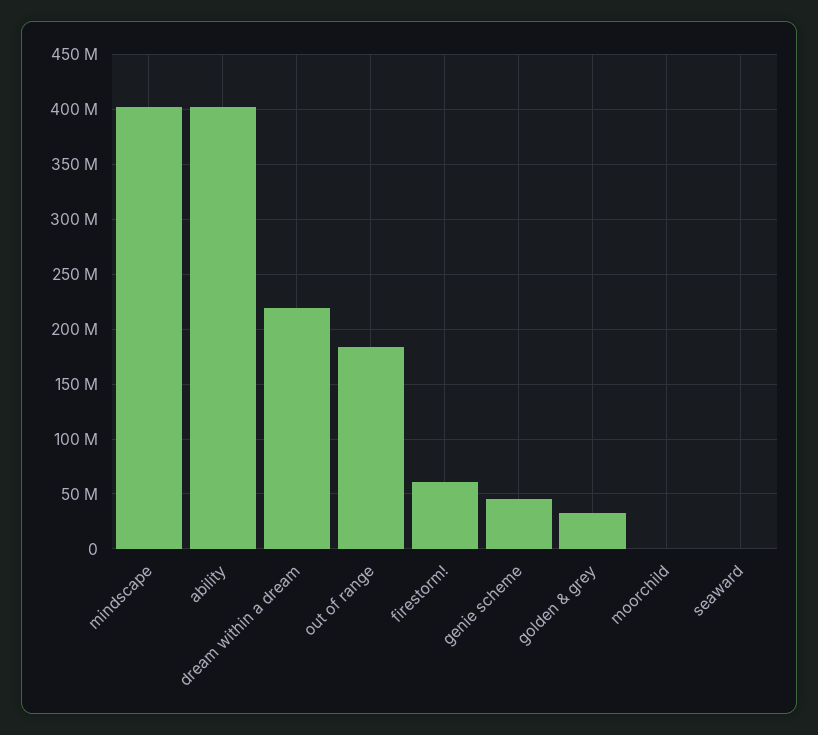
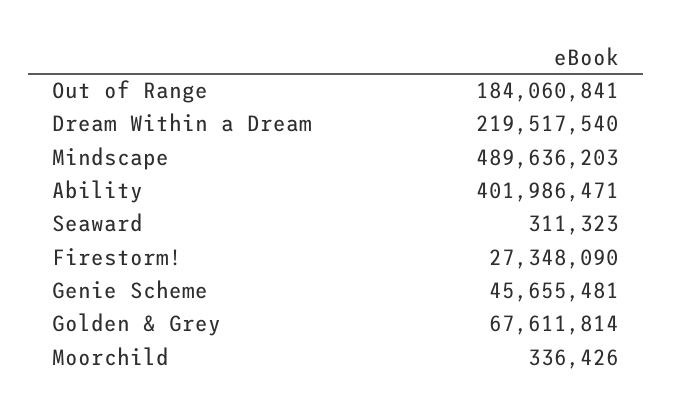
mindscape: 400000000 -> 489636203
firestorm!: 60000000 -> 27348090
golden & grey: 30000000 -> 67611814

